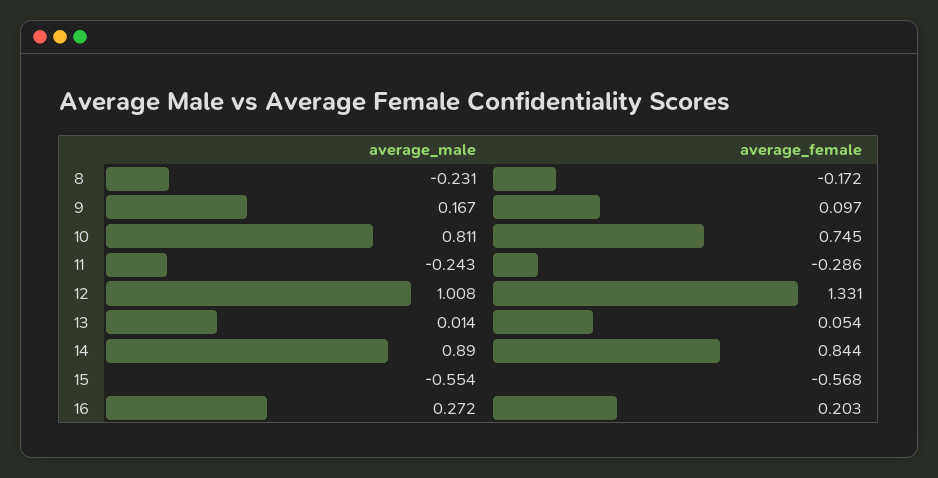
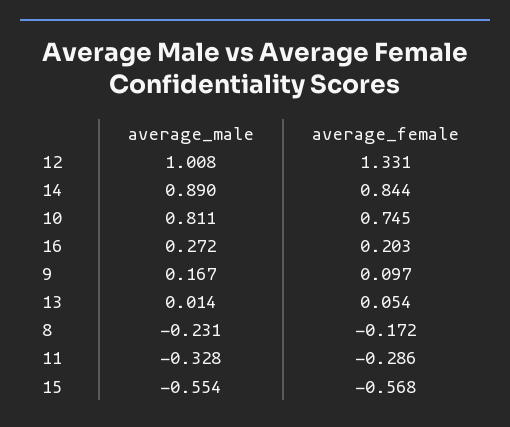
average_male, 11: -0.243 -> -0.328

